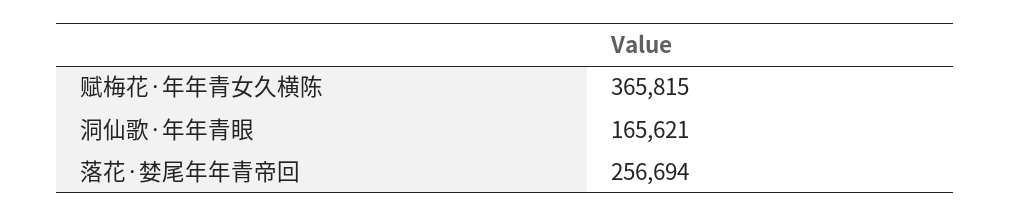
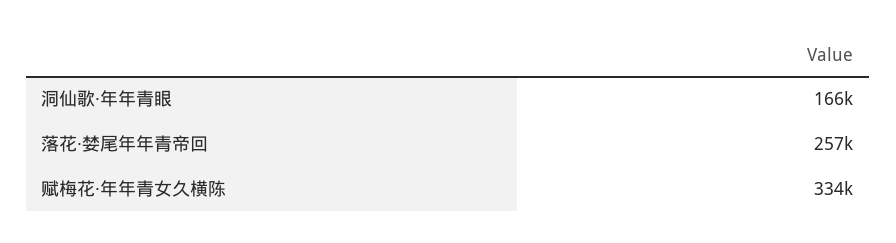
赋梅花·年年青女久横陈: 365815 -> 334000

